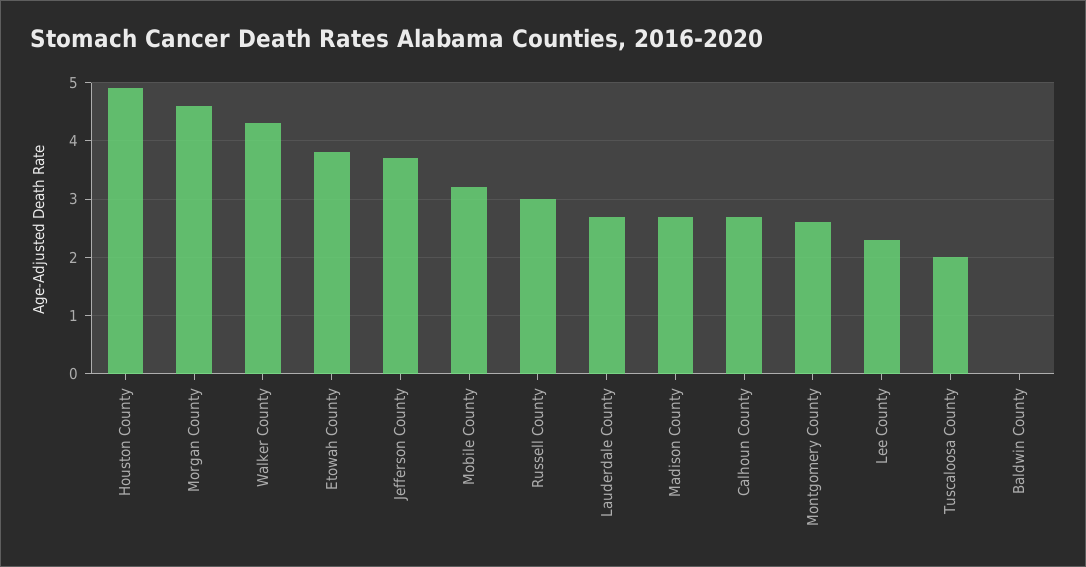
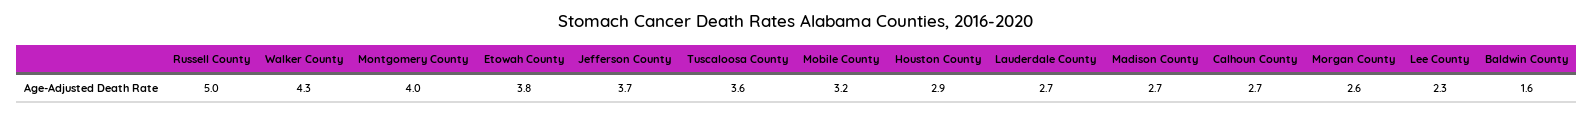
Houston County: 5 -> 2.9
Morgan County: 4.5 -> 2.6
Russell County: 3 -> 5
Montgomery County: 2.5 -> 4
Tuscaloosa County: 2 -> 3.6
Baldwin County: 0 -> 1.6

